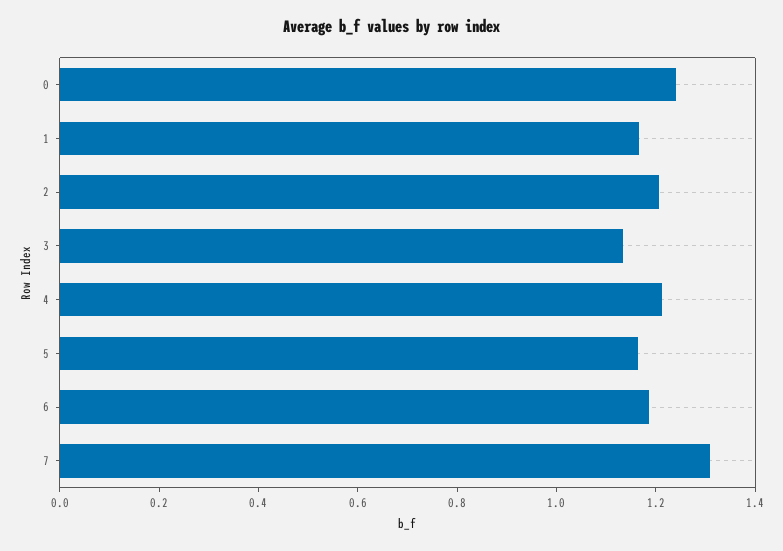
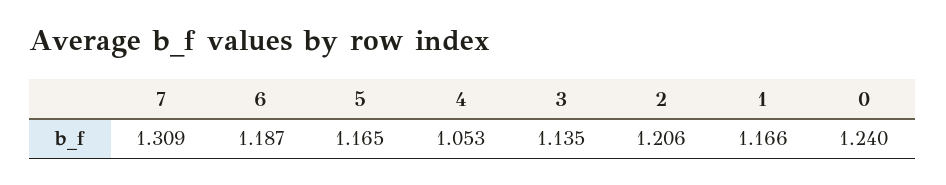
4: 1.2 -> 1.053

